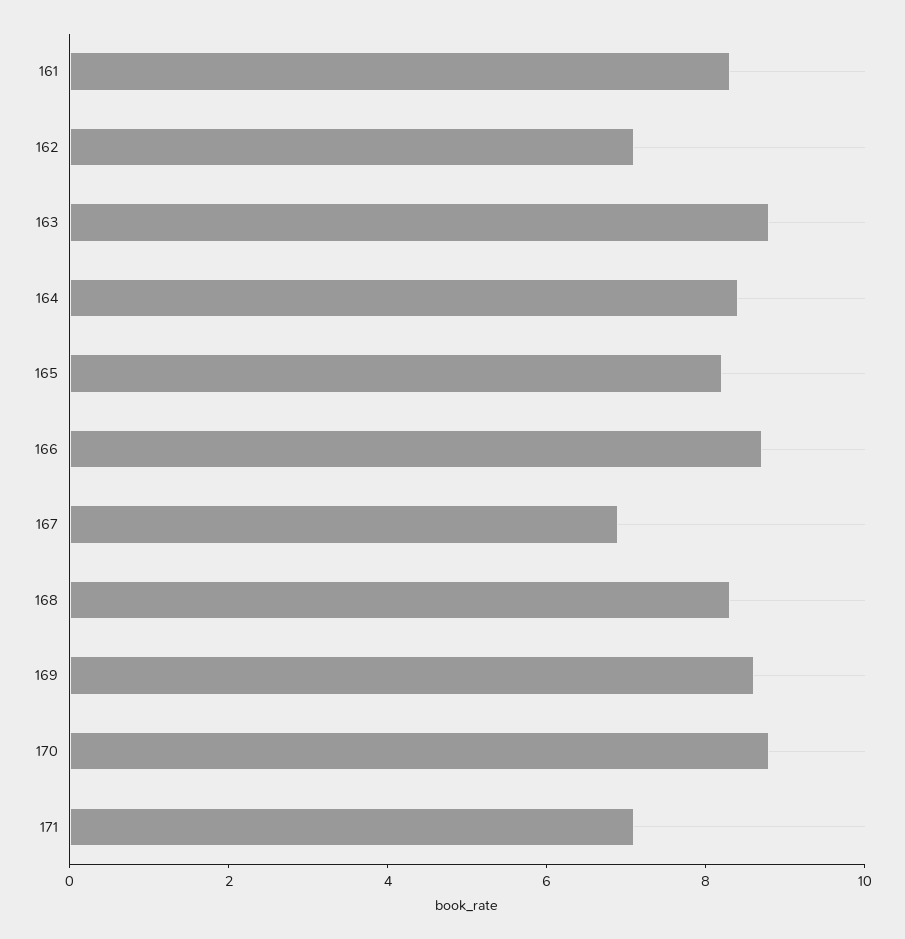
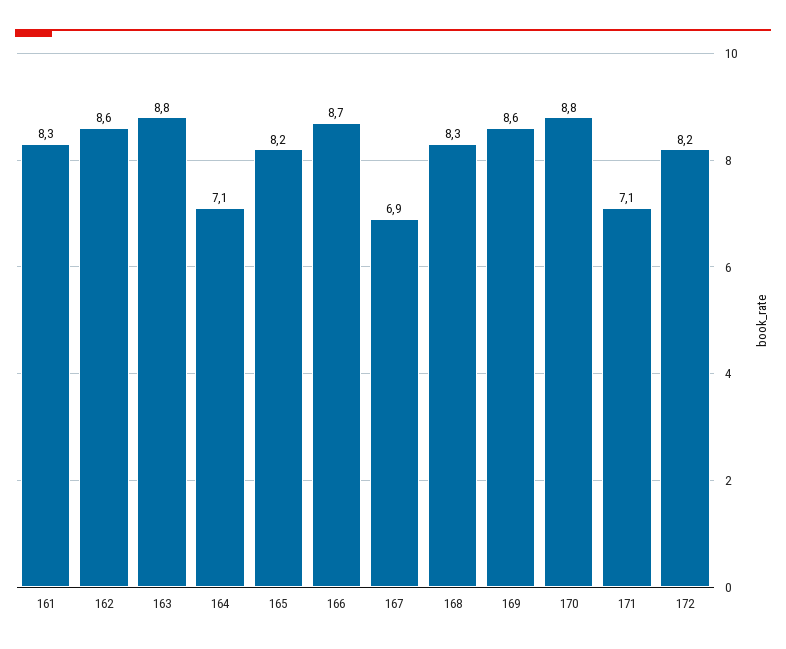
162: 7 -> 8.6
164: 8.5 -> 7.1
172: none -> 8.2

